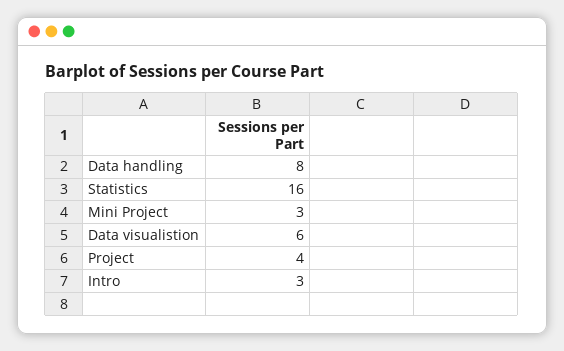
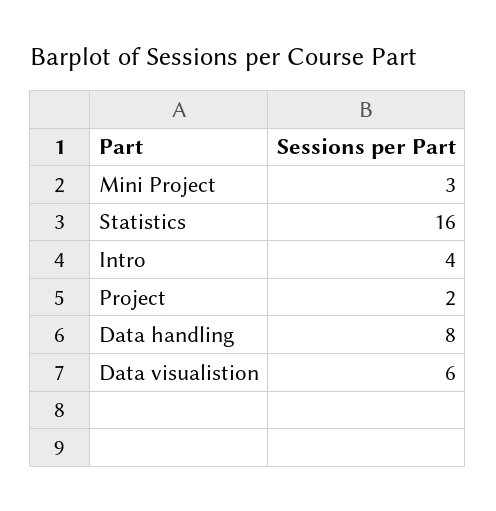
Project: 4 -> 2
Intro: 3 -> 4

